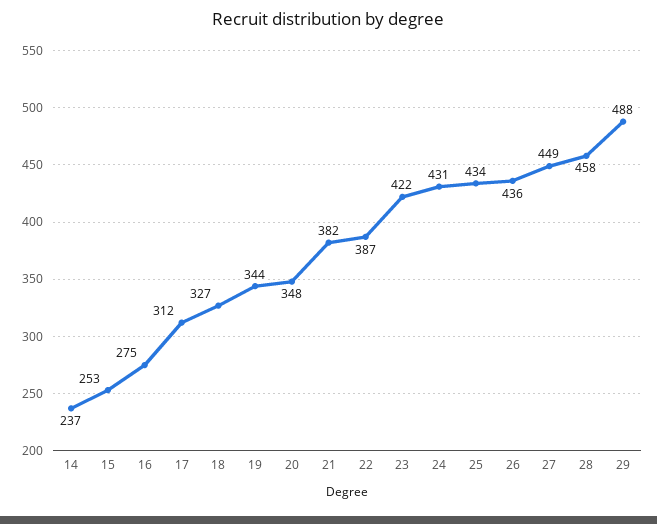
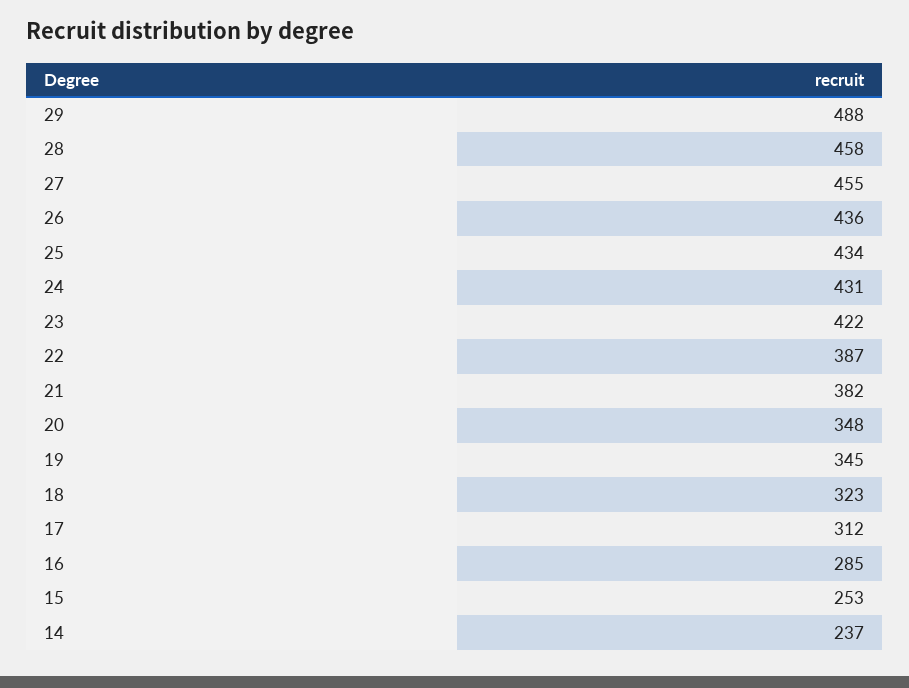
16: 275 -> 285
18: 327 -> 323
19: 344 -> 345
27: 449 -> 455

